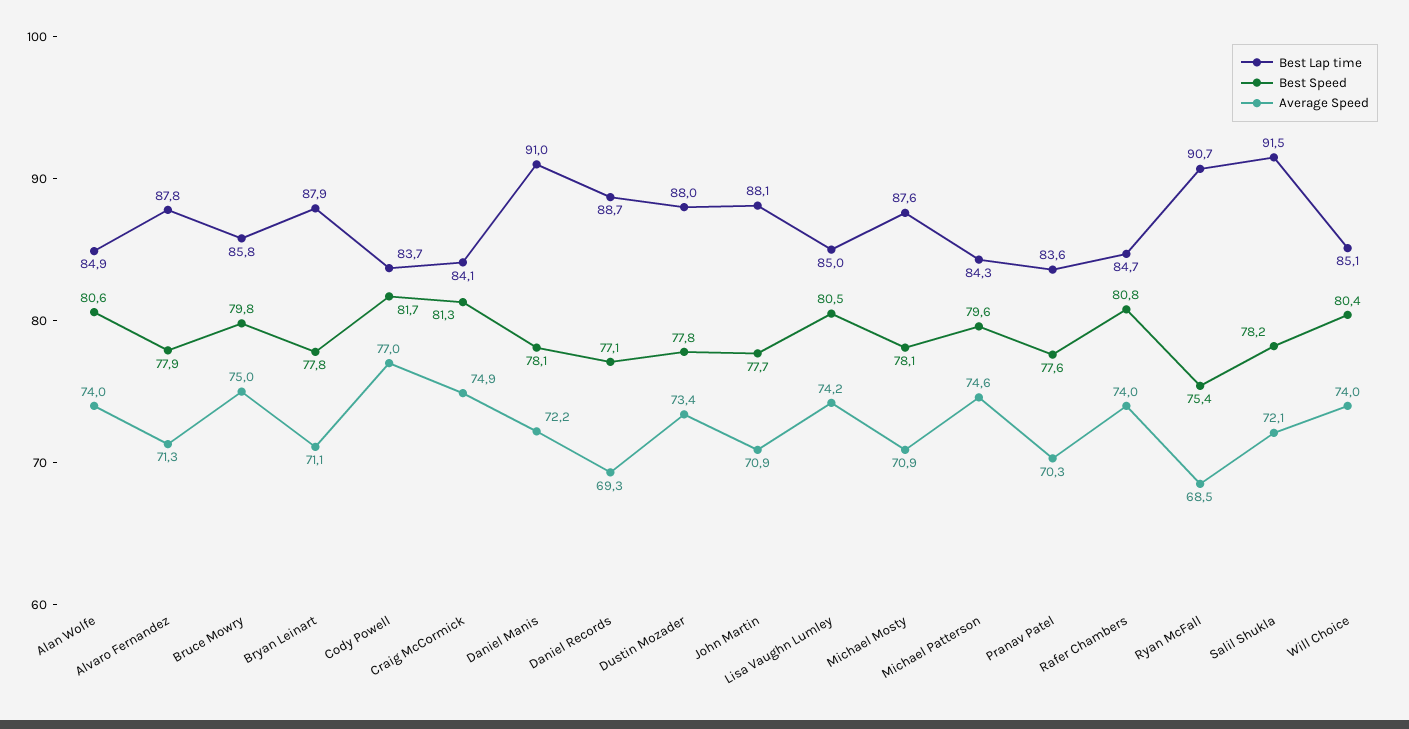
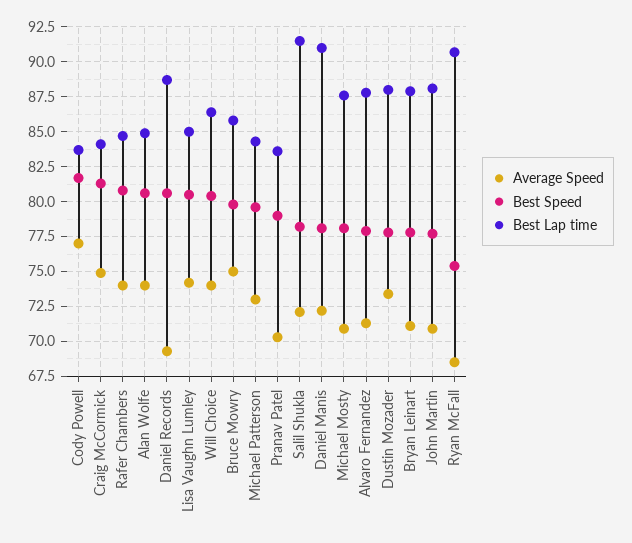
Best Speed, Daniel Records: 77.1 -> 80.5
Average Speed, Michael Patterson: 74.6 -> 73
Best Speed, Pranav Patel: 77.6 -> 79
Best Lap time, Will Choice: 85.1 -> 86.5

